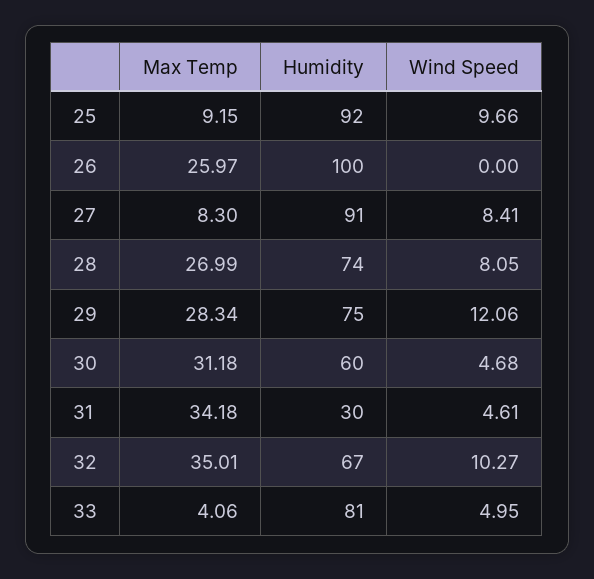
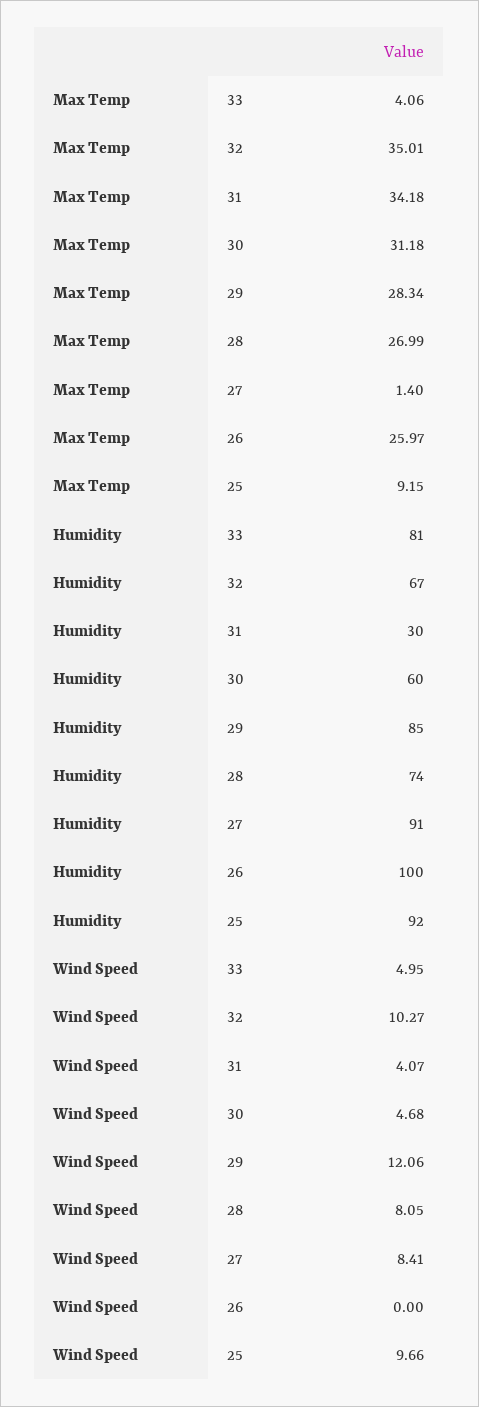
Max Temp, 27: 8.3 -> 1.4
Humidity, 29: 75 -> 85
Wind Speed, 31: 4.61 -> 4.07

